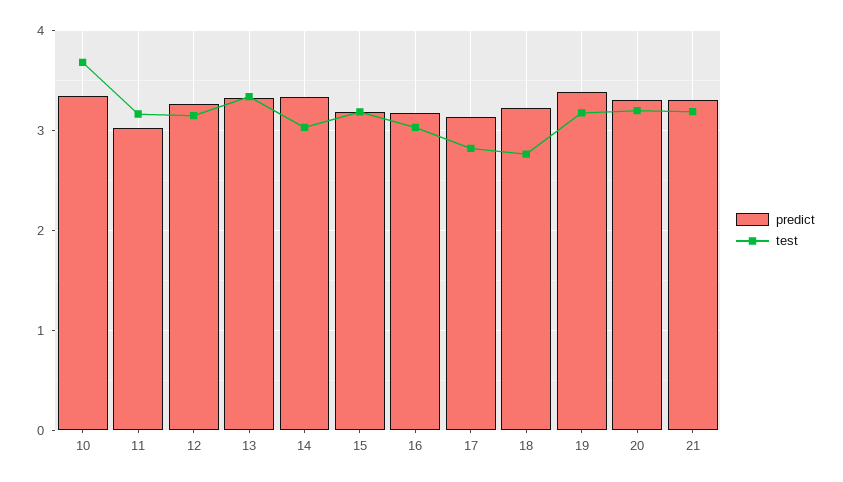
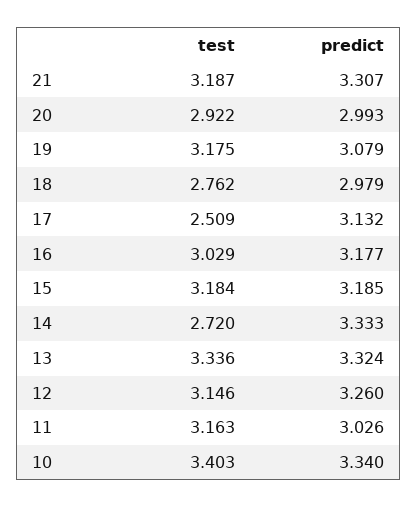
test, 10: 3.7 -> 3.403
test, 14: 3 -> 2.72
test, 17: 2.8 -> 2.509
predict, 18: 3.2 -> 2.979
predict, 19: 3.4 -> 3.079
predict, 20: 3.3 -> 2.993
test, 20: 3.2 -> 2.922

